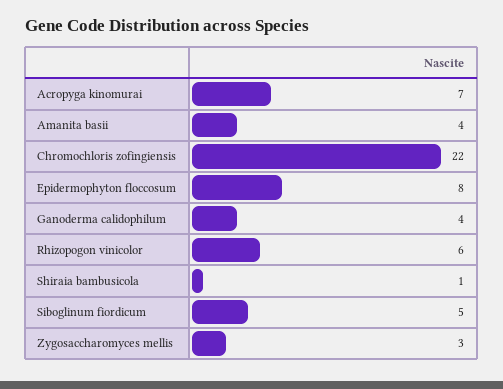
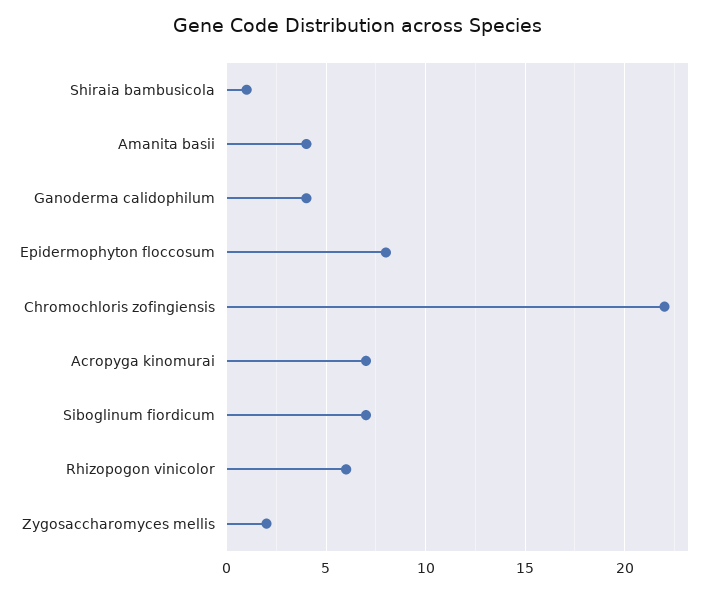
Siboglinum fiordicum: 5 -> 7
Zygosaccharomyces mellis: 3 -> 2

